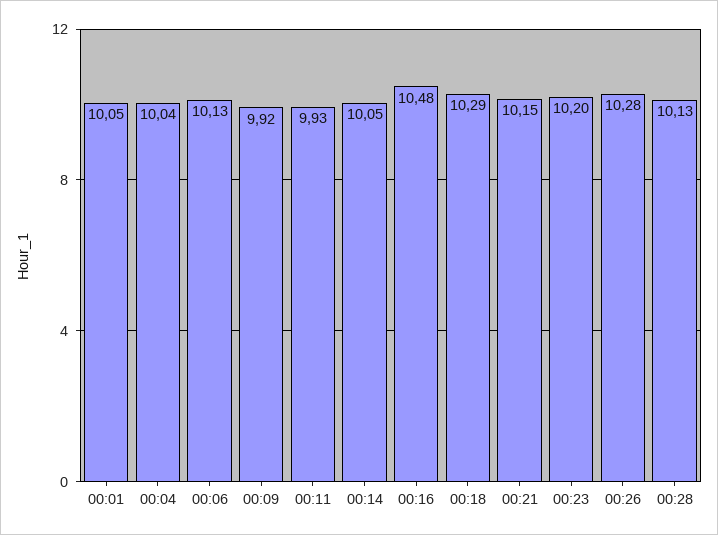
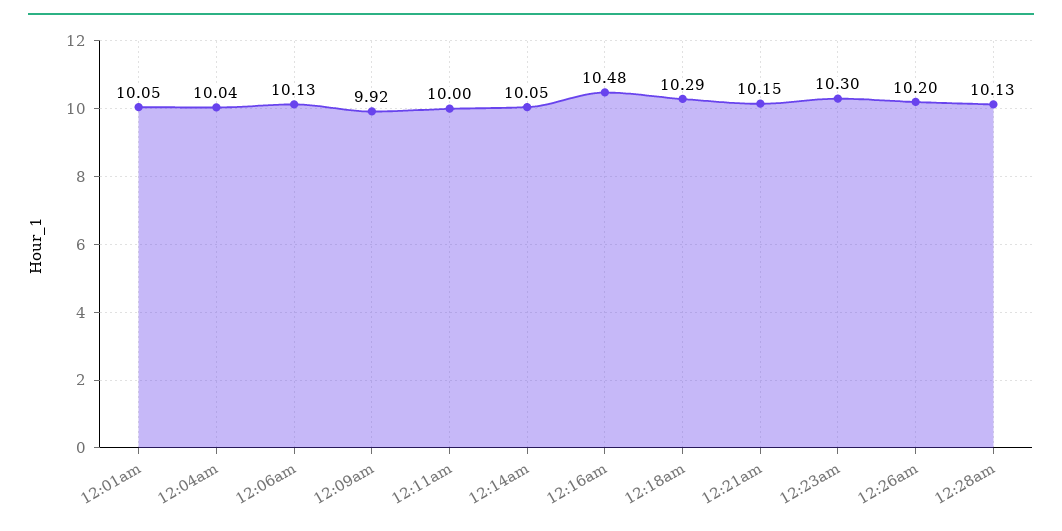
00:11: 9.93 -> 10
00:23: 10.2 -> 10.3
00:26: 10.28 -> 10.2

